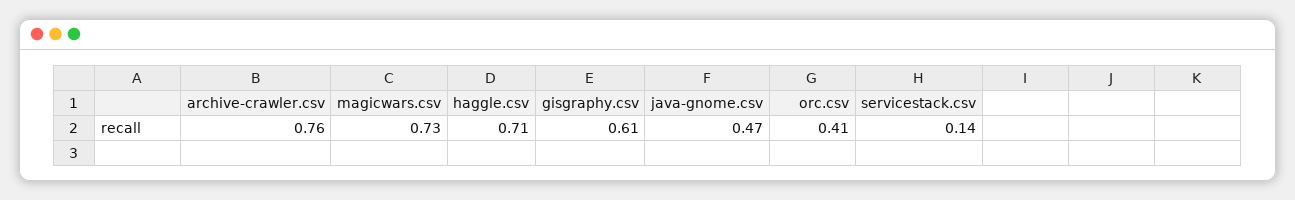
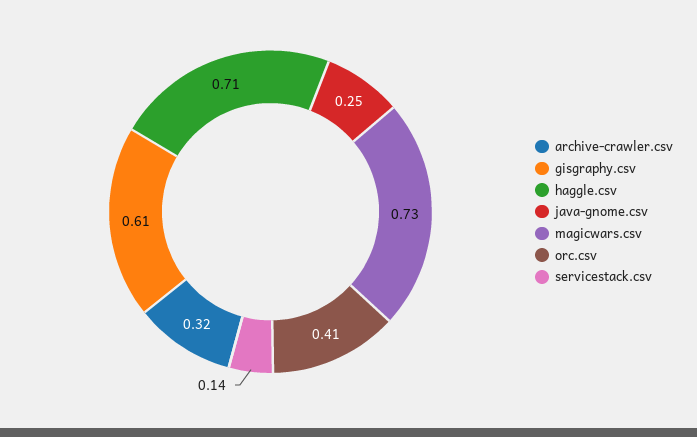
archive-crawler.csv: 0.76 -> 0.32
java-gnome.csv: 0.47 -> 0.25

